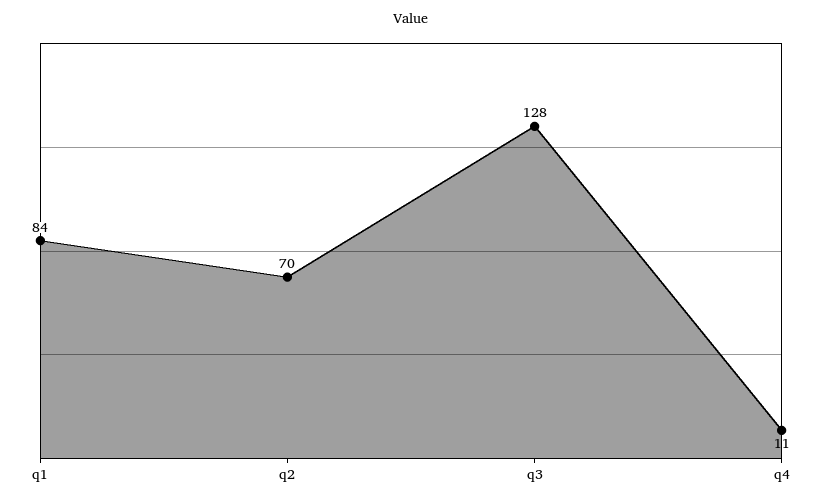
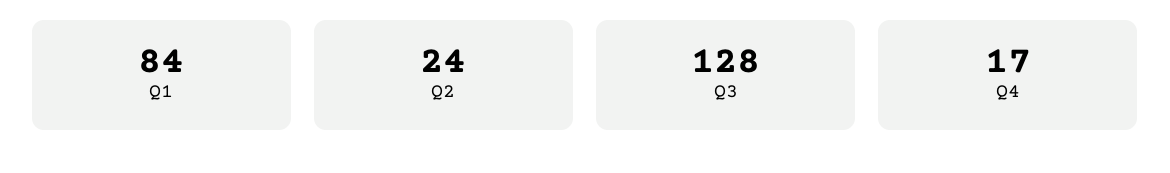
q2: 70 -> 24
q4: 11 -> 17

